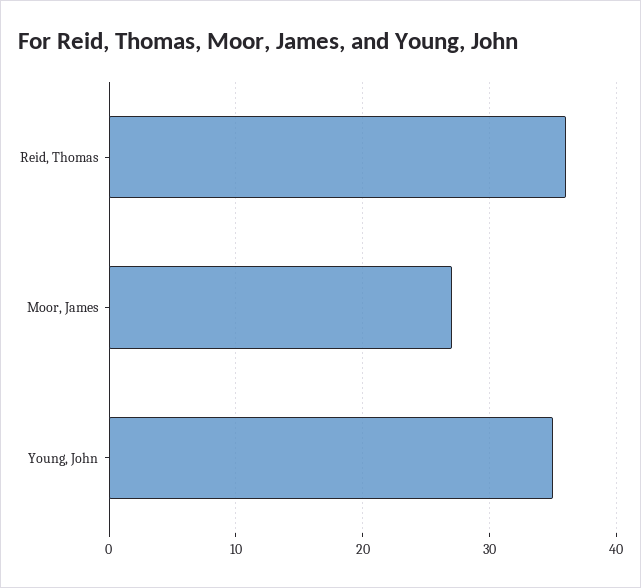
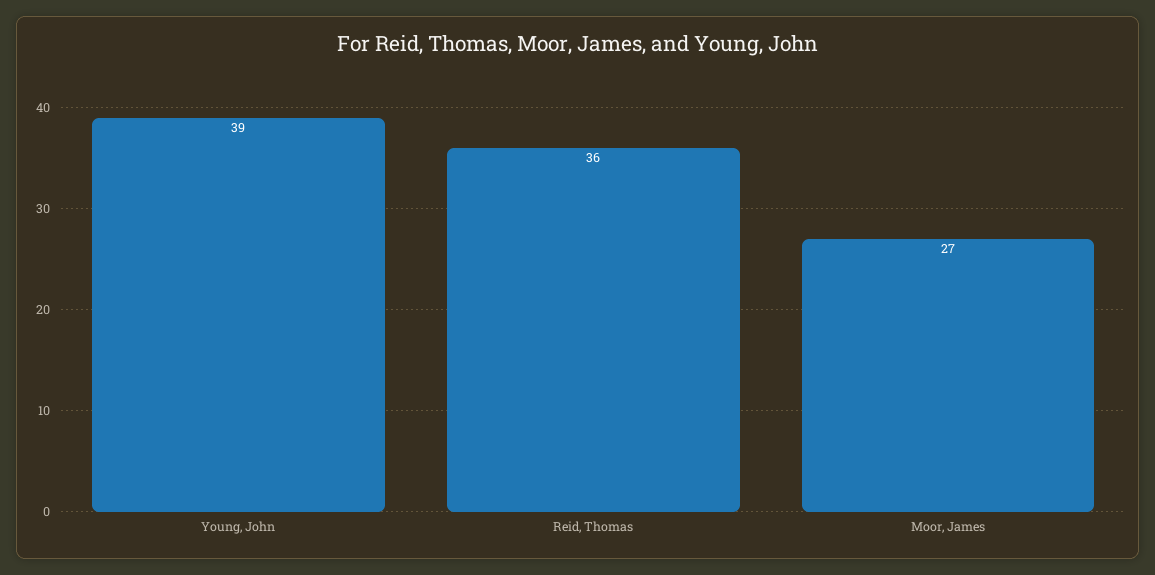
Young, John: 35 -> 39

